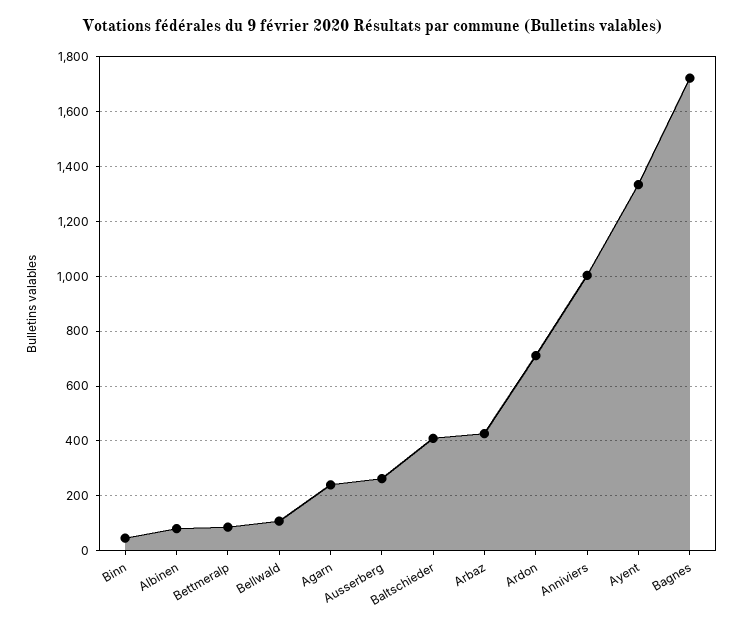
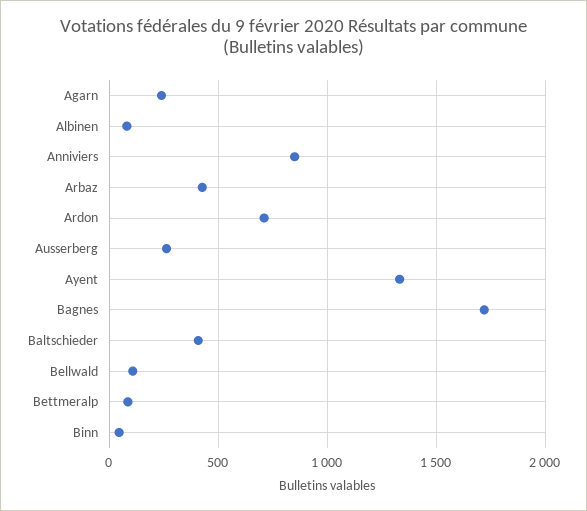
Anniviers: 1000 -> 850

